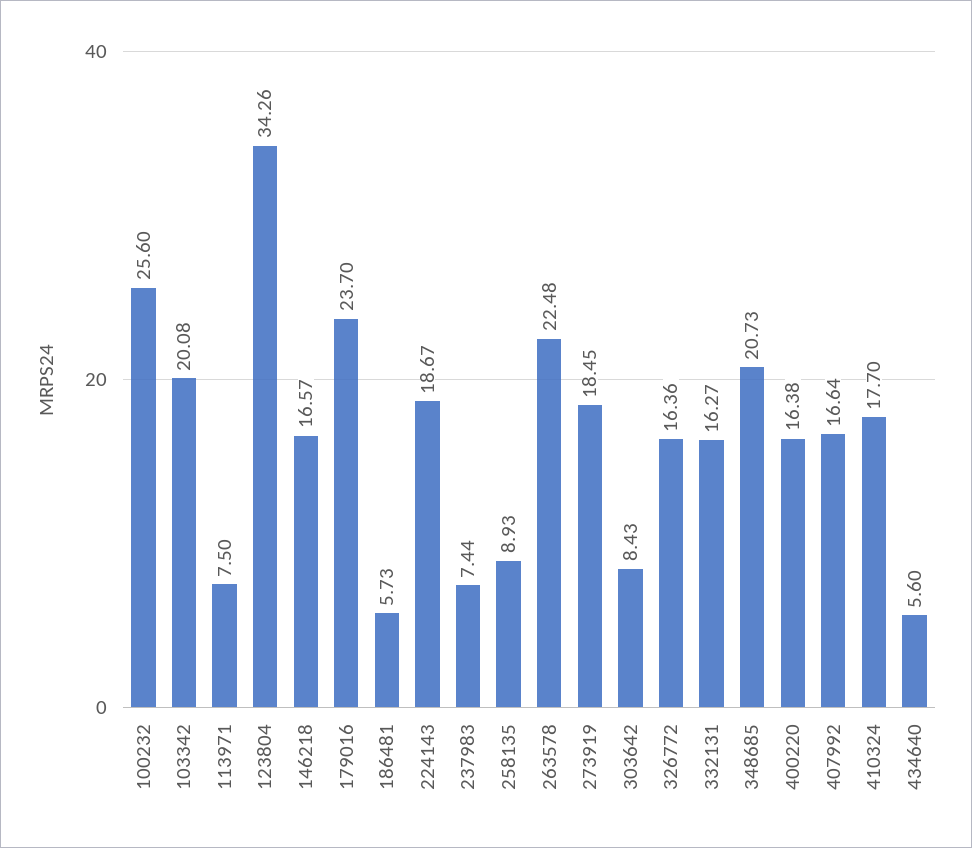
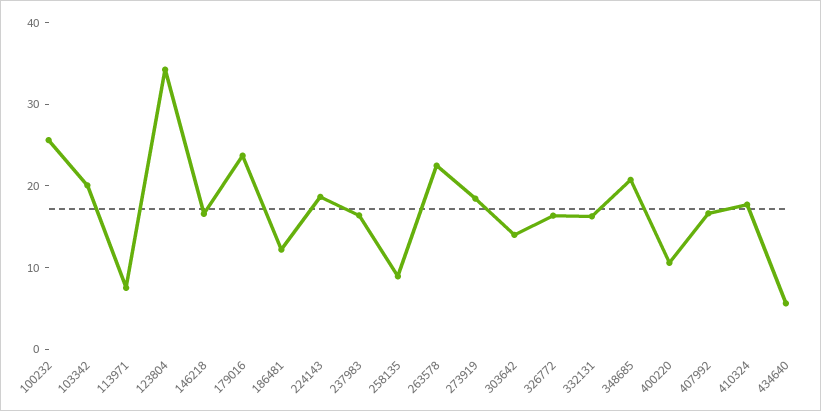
186481: 5.73 -> 12
237983: 7.44 -> 16
303642: 8.43 -> 14
400220: 16.38 -> 10

